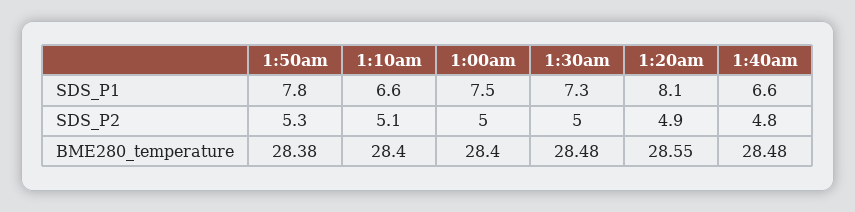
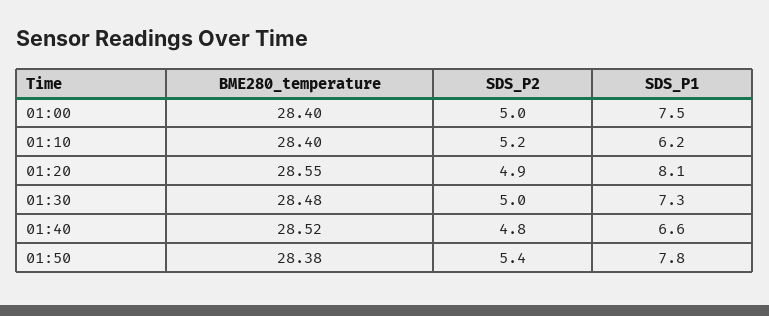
1:10am, SDS_P1: 6.6 -> 6.2
1:50am, SDS_P2: 5.3 -> 5.4
1:10am, SDS_P2: 5.1 -> 5.2
1:40am, BME280_temperature: 28.48 -> 28.52

